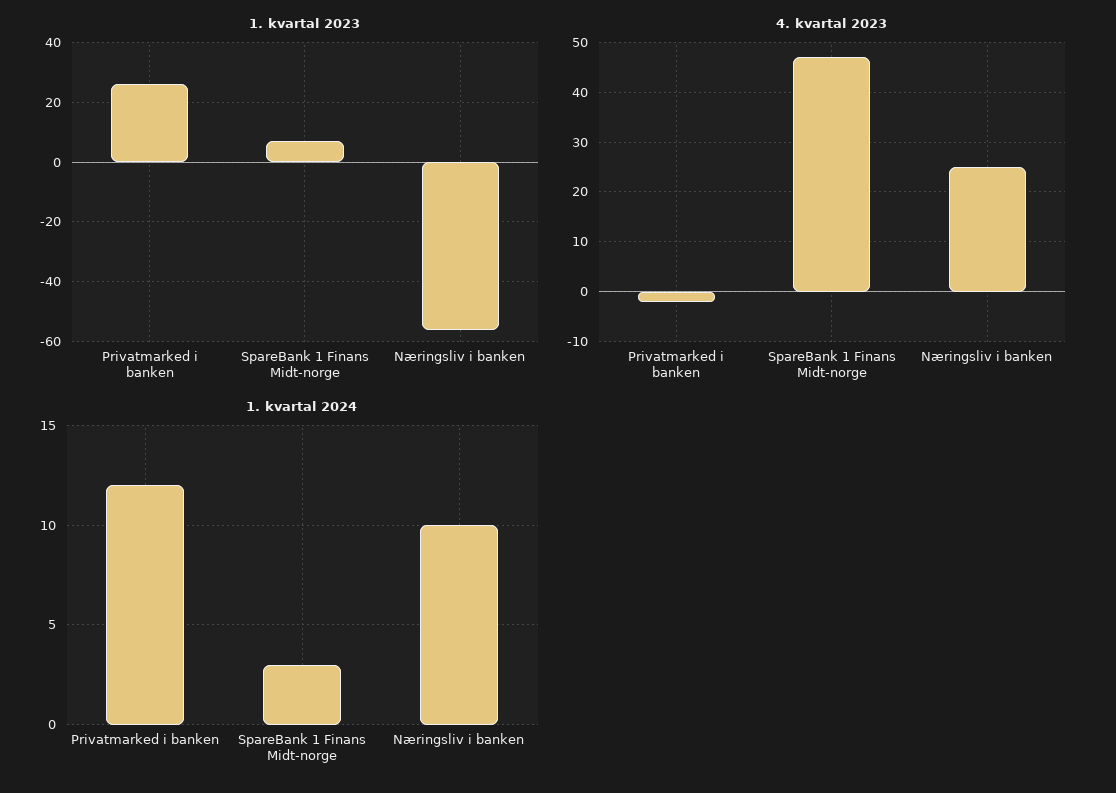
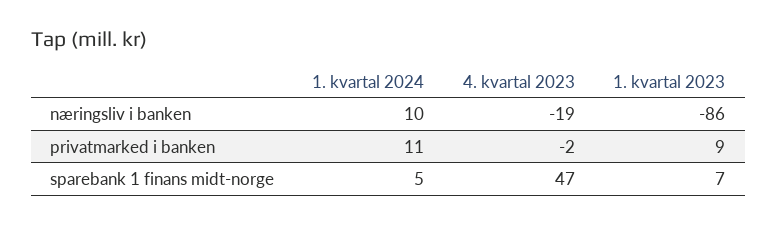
1. kvartal 2023, Privatmarked i banken: 25 -> 9
1. kvartal 2023, Næringsliv i banken: -55 -> -86
4. kvartal 2023, Næringsliv i banken: 25 -> -19
1. kvartal 2024, Privatmarked i banken: 12 -> 11
1. kvartal 2024, SpareBank 1 Finans Midt-norge: 3 -> 5

